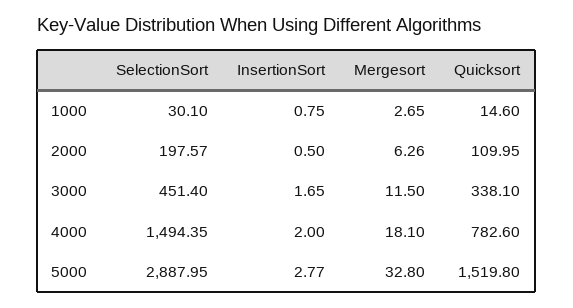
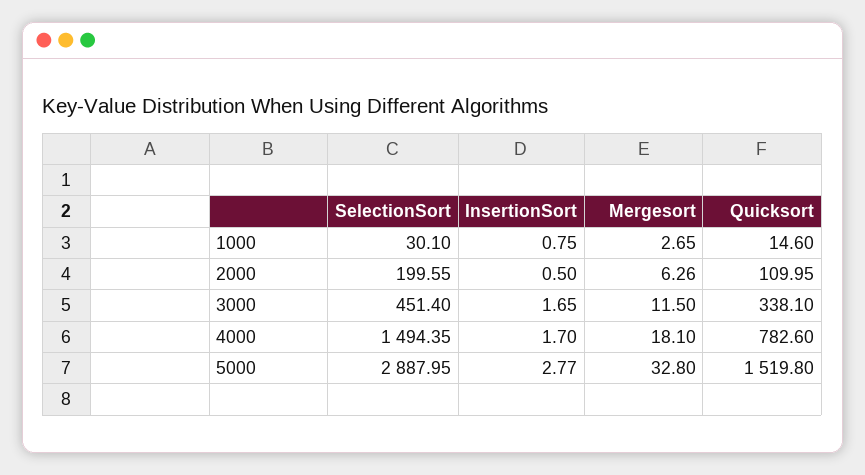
SelectionSort, 2000: 197.57 -> 199.55
InsertionSort, 4000: 2 -> 1.7

